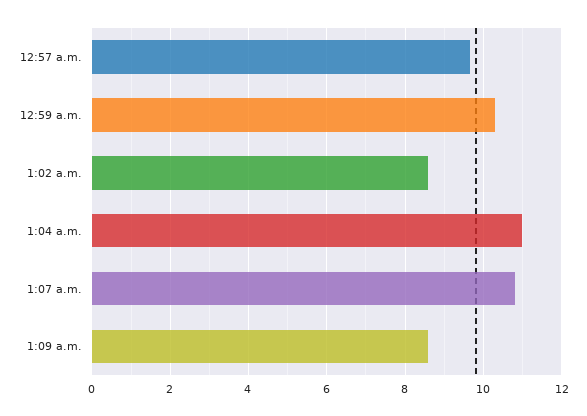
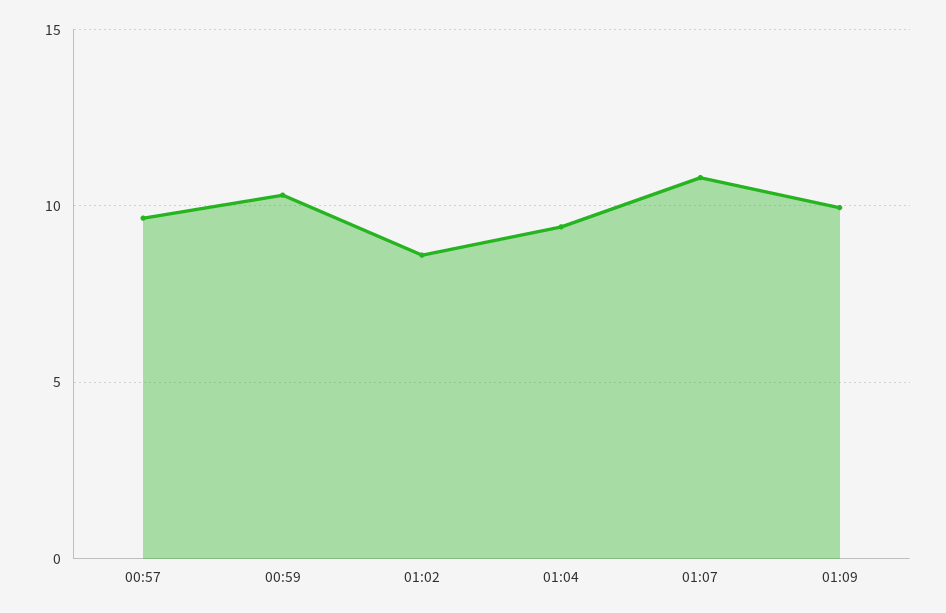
1:04 a.m.: 11 -> 9.5
1:09 a.m.: 8.6 -> 10

